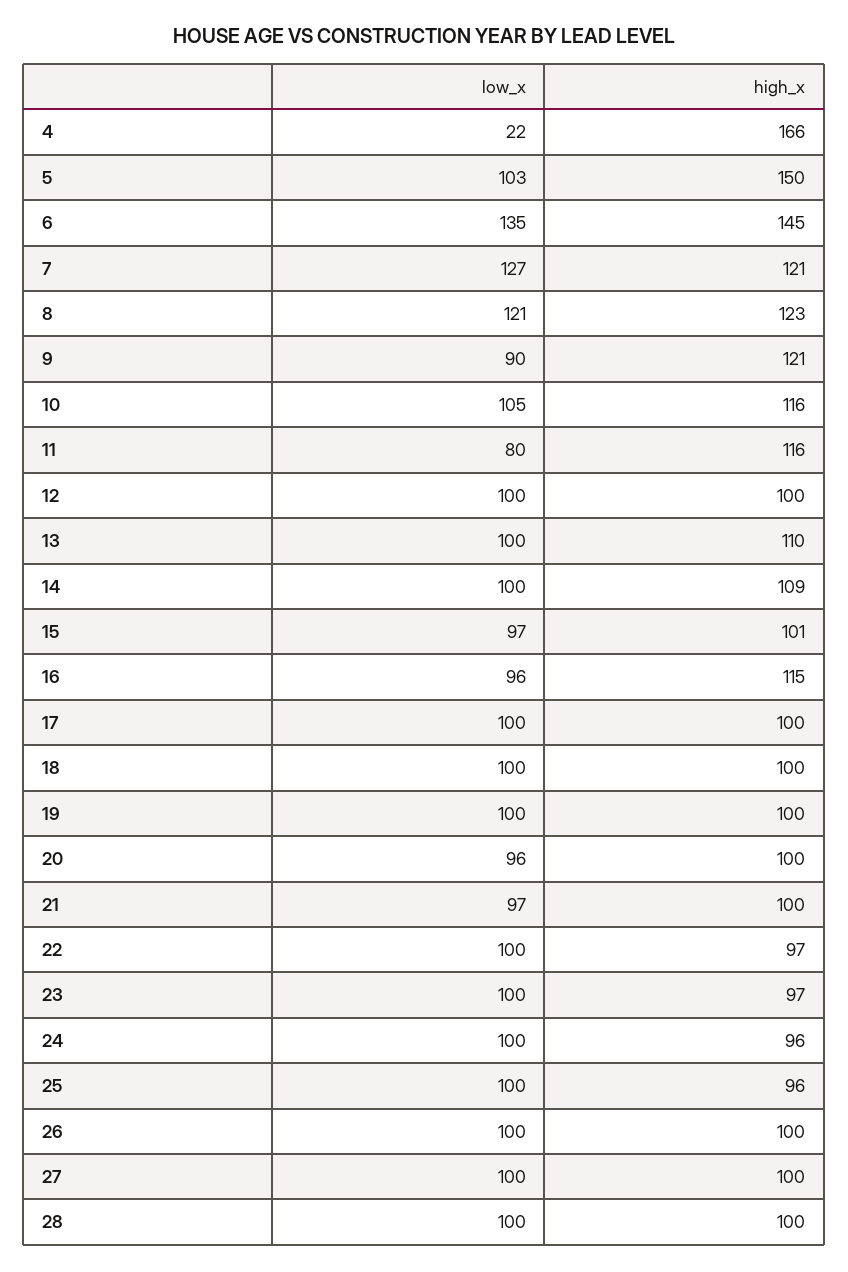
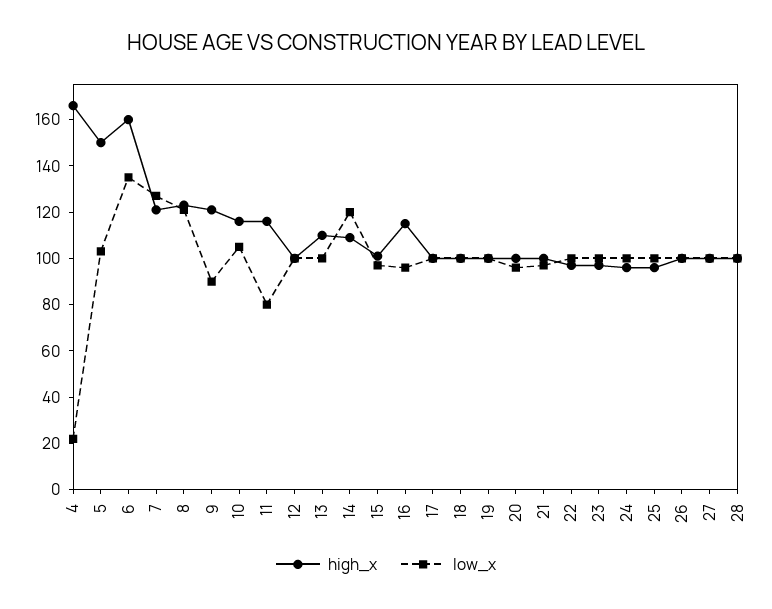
high_x, 6: 145 -> 160
low_x, 14: 100 -> 120

